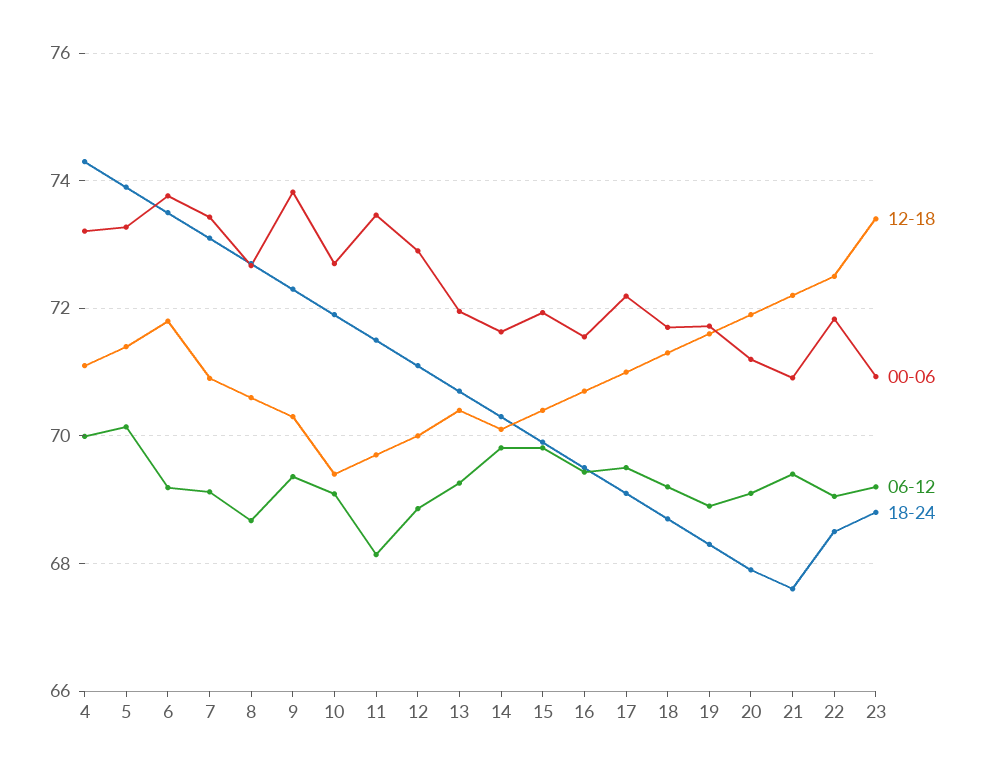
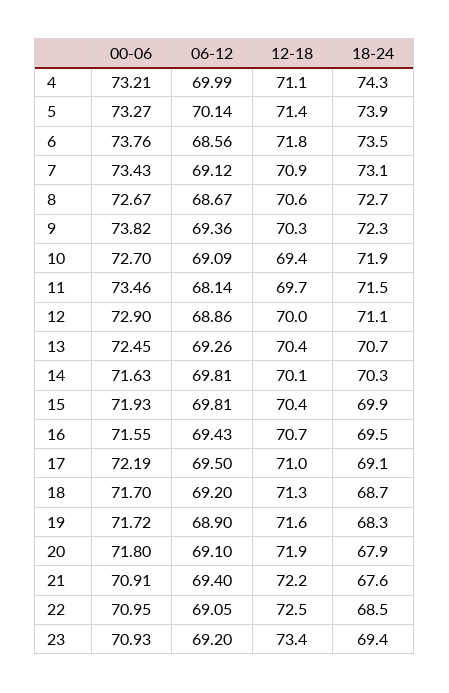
06-12, 6: 69.2 -> 68.56
00-06, 13: 72 -> 72.45
00-06, 20: 71.2 -> 71.8
00-06, 22: 71.8 -> 70.95
18-24, 23: 68.8 -> 69.4

